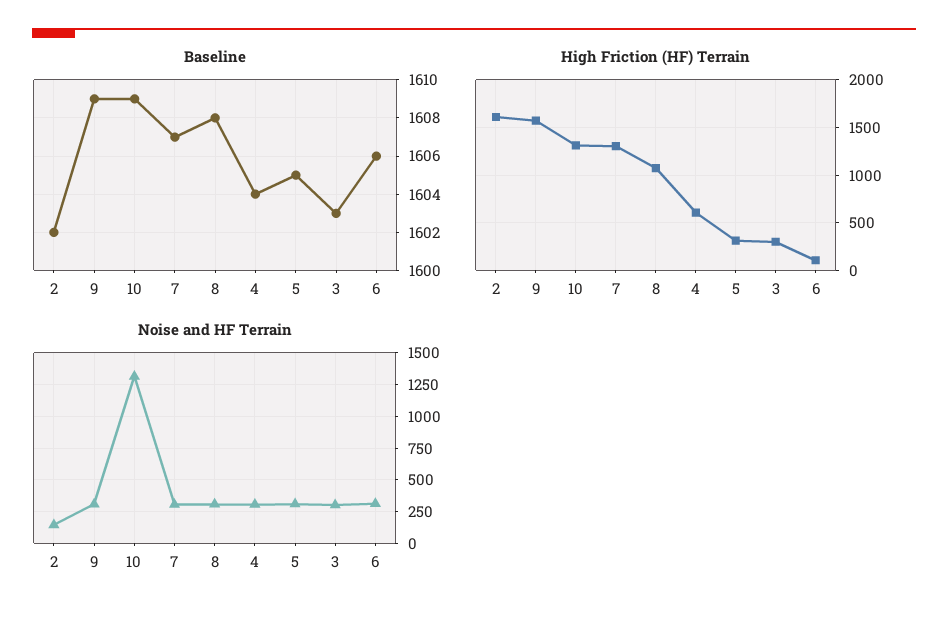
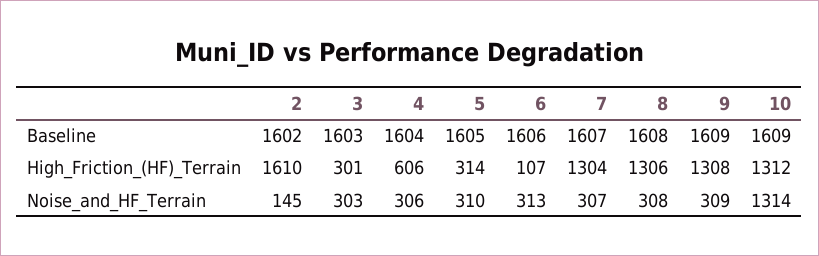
High Friction (HF) Terrain, 9: 1600 -> 1308
High Friction (HF) Terrain, 8: 1100 -> 1306

